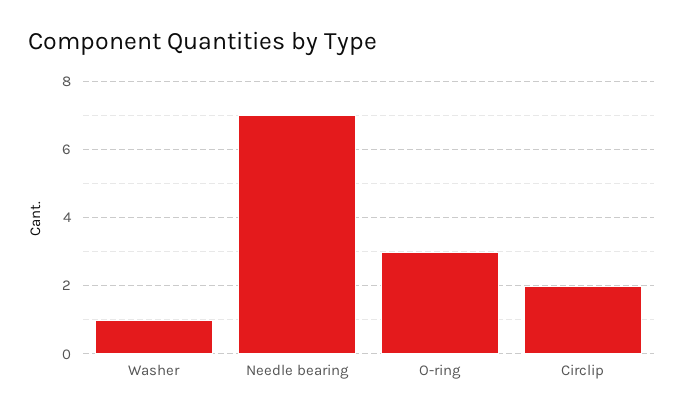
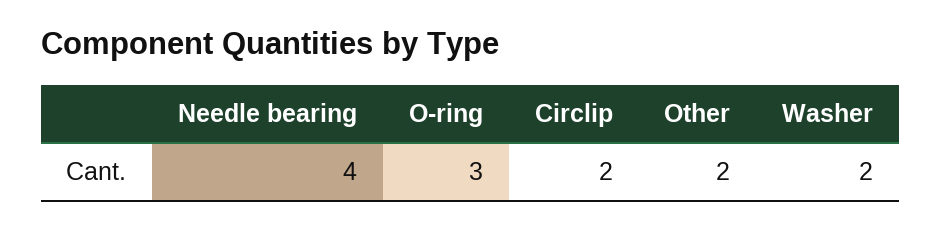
Washer: 1 -> 2
Needle bearing: 7 -> 4
Other: none -> 2

